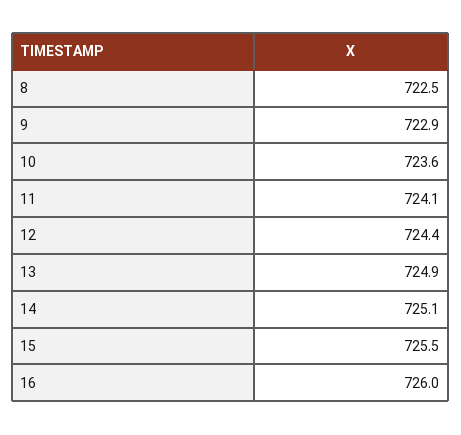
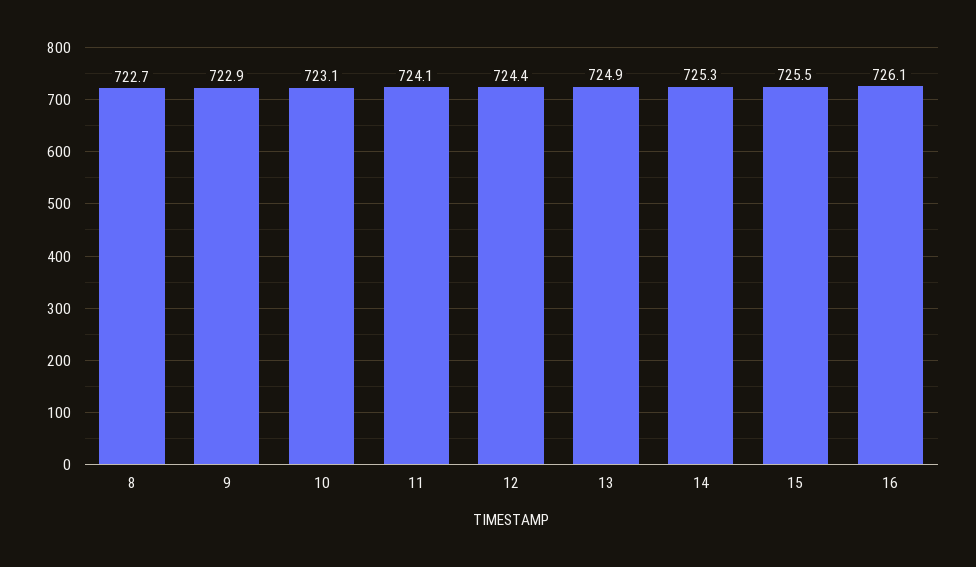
8: 722.5 -> 722.7
10: 723.6 -> 723.1
14: 725.1 -> 725.3
16: 726 -> 726.1

